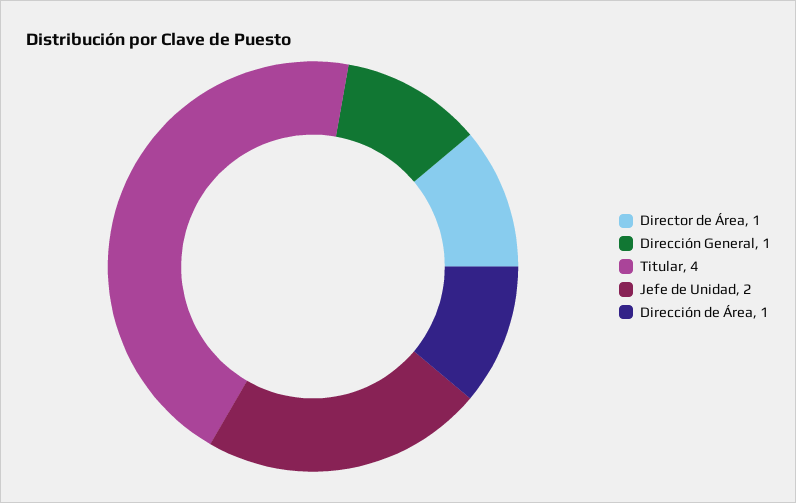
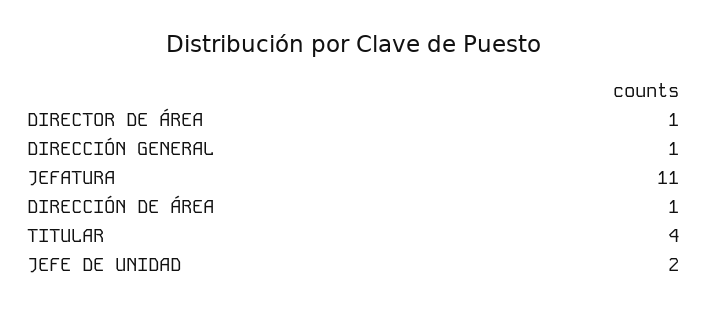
JEFATURA: none -> 11

